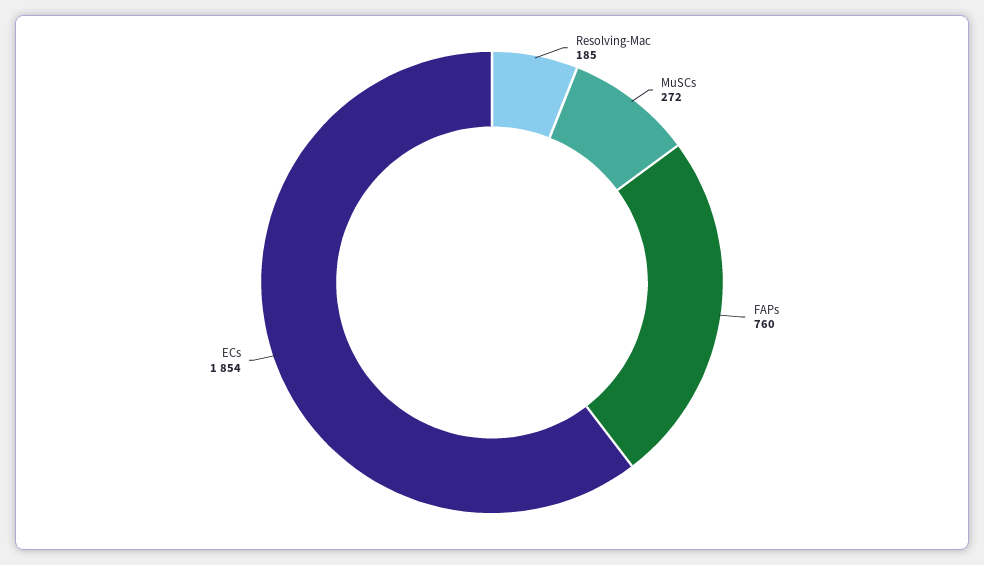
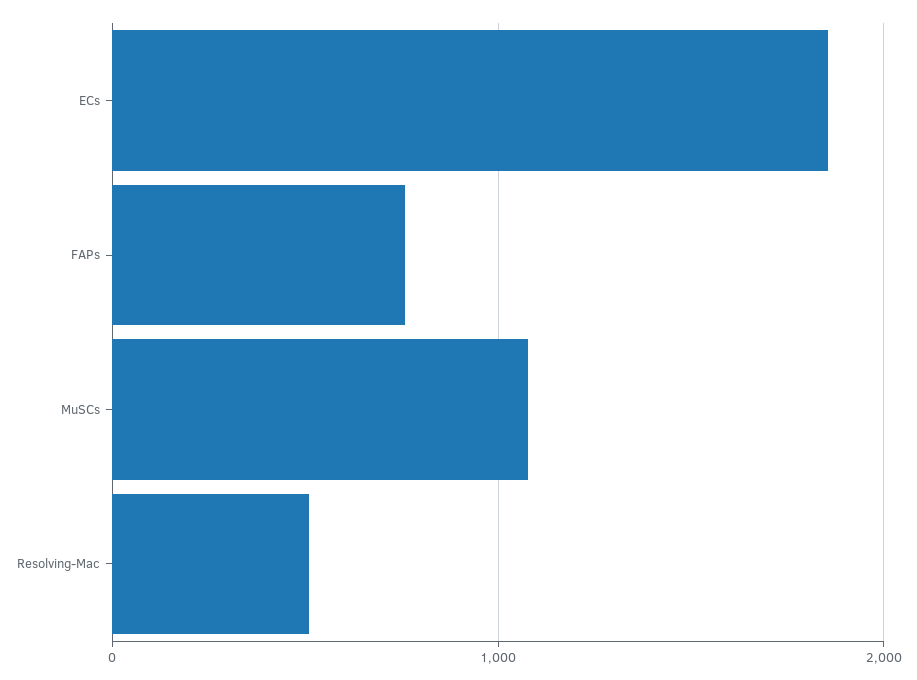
Resolving-Mac: 185 -> 500
MuSCs: 272 -> 1100

